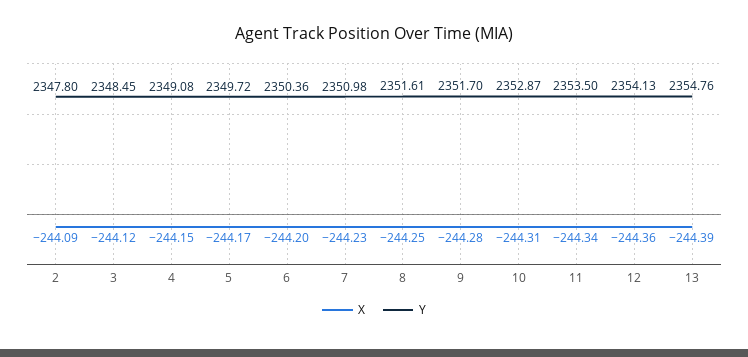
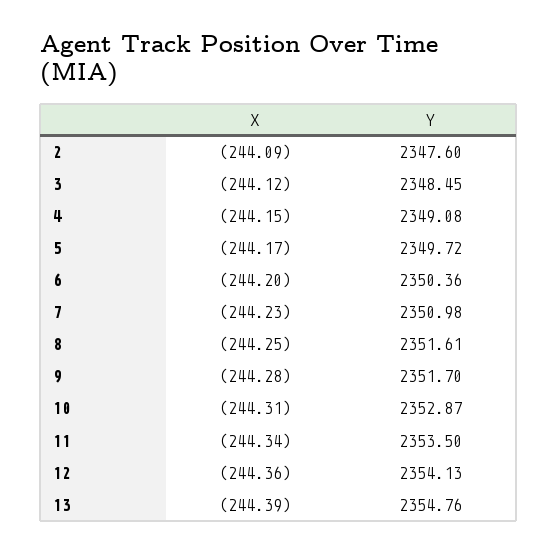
Y, 2: 2347.8 -> 2347.6

